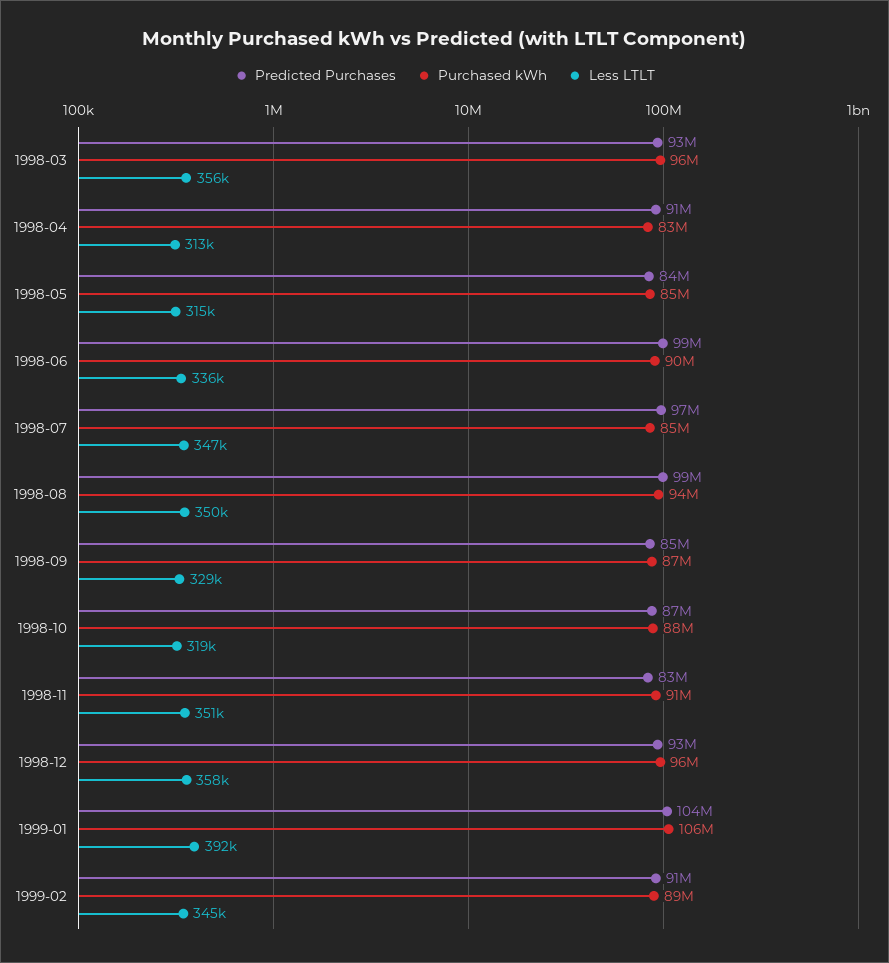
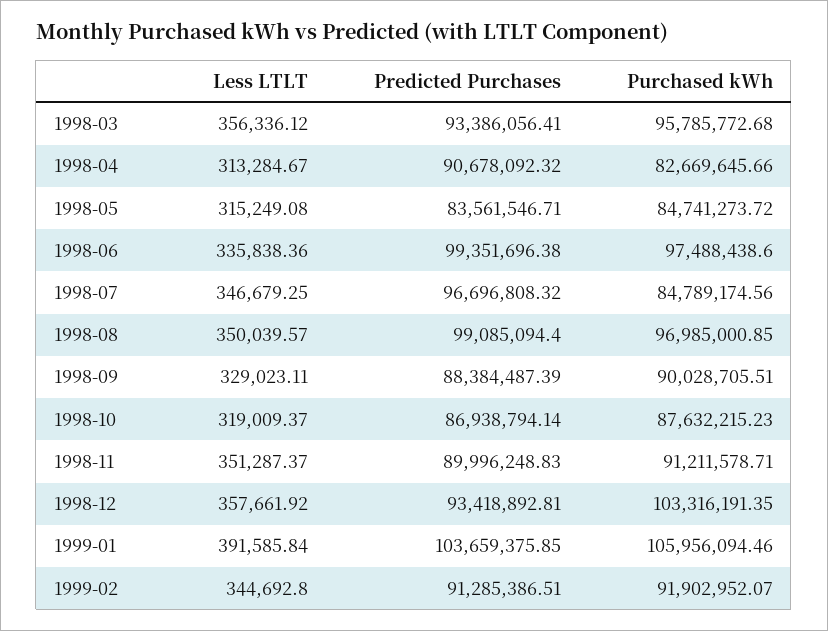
Purchased kWh, 1998-06: 90000000 -> 97488438.6
Purchased kWh, 1998-08: 94000000 -> 96985000.85
Predicted Purchases, 1998-09: 85000000 -> 88384487.39
Purchased kWh, 1998-09: 87000000 -> 90028705.51
Predicted Purchases, 1998-11: 83000000 -> 89996248.83
Purchased kWh, 1998-12: 96000000 -> 103316191.35
Purchased kWh, 1999-02: 89000000 -> 91902952.07

